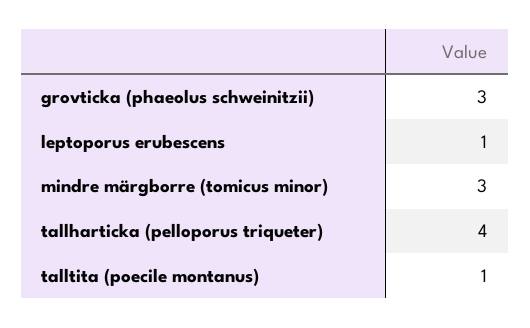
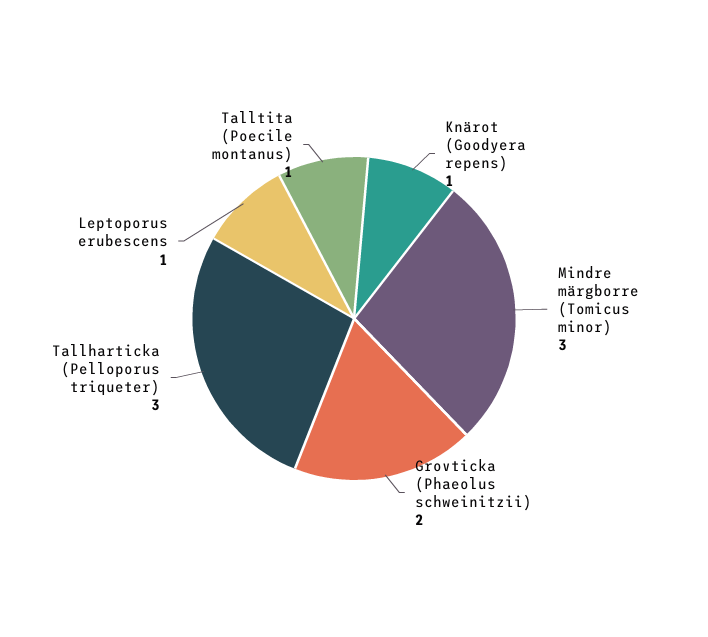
grovticka (phaeolus schweinitzii): 3 -> 2
tallharticka (pelloporus triqueter): 4 -> 3
Knärot (Goodyera repens): none -> 1

